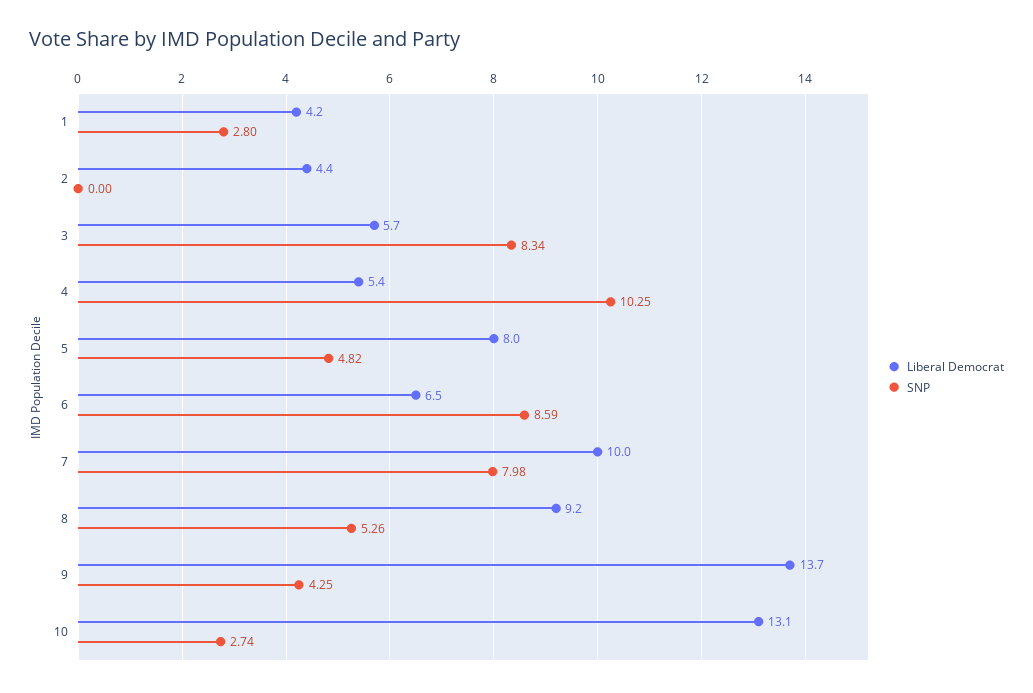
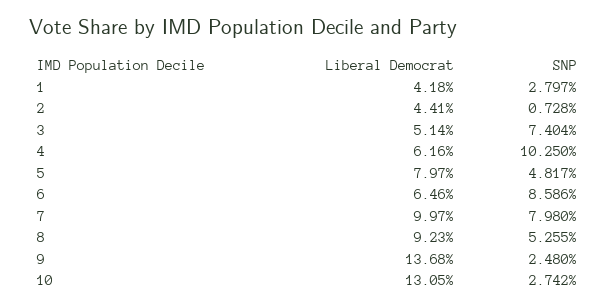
SNP, 2: 0 -> 0.728
Liberal Democrat, 3: 5.7 -> 5.14
SNP, 3: 8.34 -> 7.404
Liberal Democrat, 4: 5.4 -> 6.16
SNP, 9: 4.25 -> 2.48

